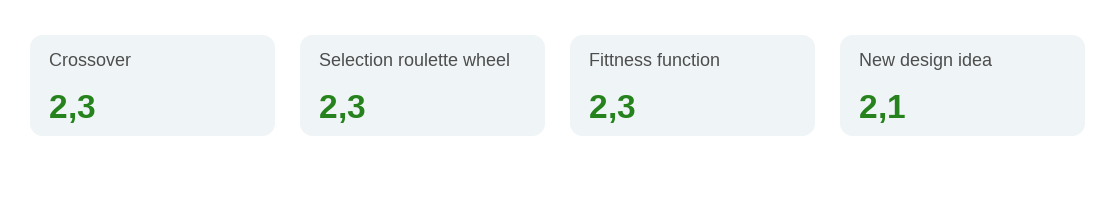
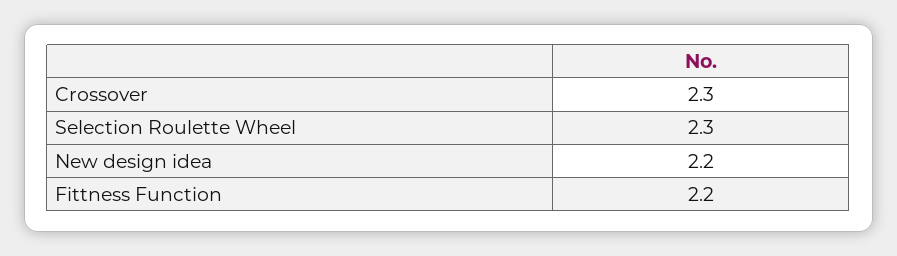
Fittness function: 2.3 -> 2.2
New design idea: 2.1 -> 2.2

